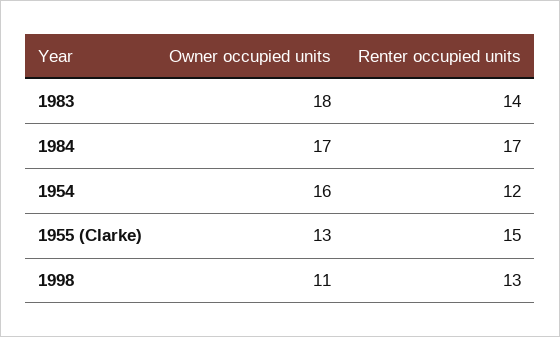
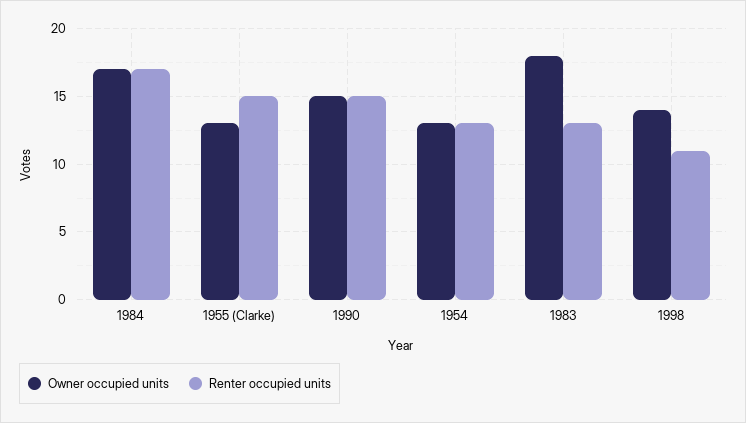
Renter occupied units, 1983: 14 -> 13
Owner occupied units, 1954: 16 -> 13
Renter occupied units, 1954: 12 -> 13
Owner occupied units, 1998: 11 -> 14
Renter occupied units, 1998: 13 -> 11
Owner occupied units, 1990: none -> 15
Renter occupied units, 1990: none -> 15

